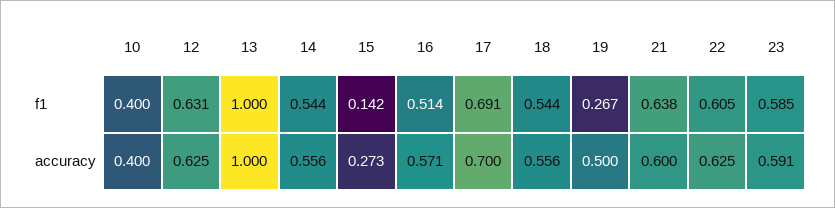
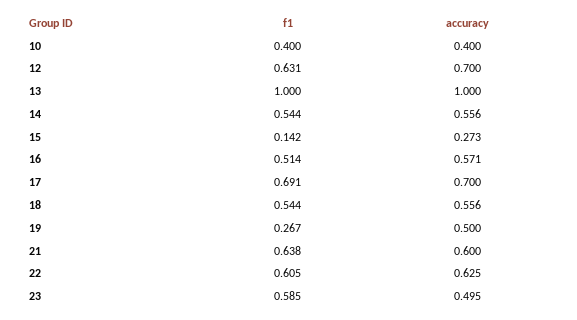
12, accuracy: 0.625 -> 0.7
23, accuracy: 0.591 -> 0.495

